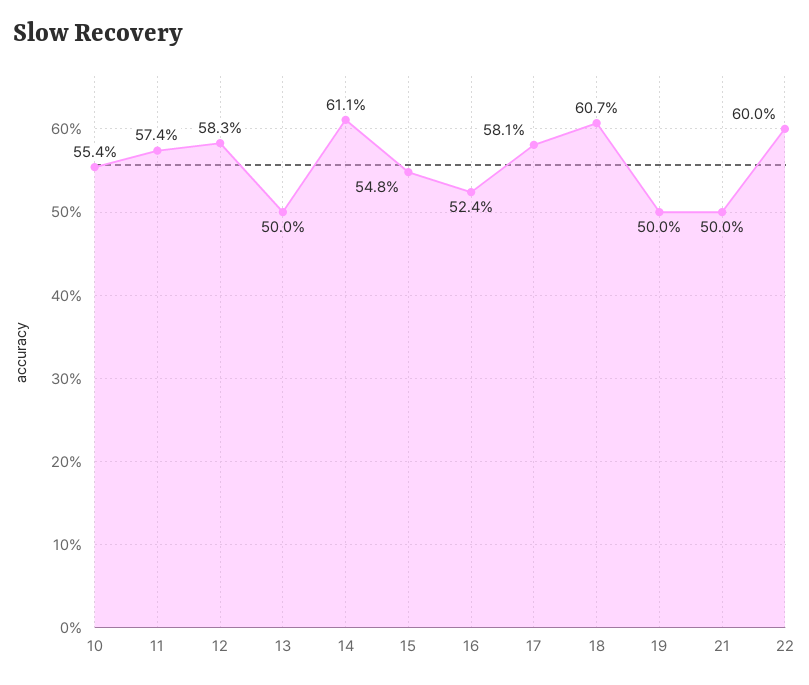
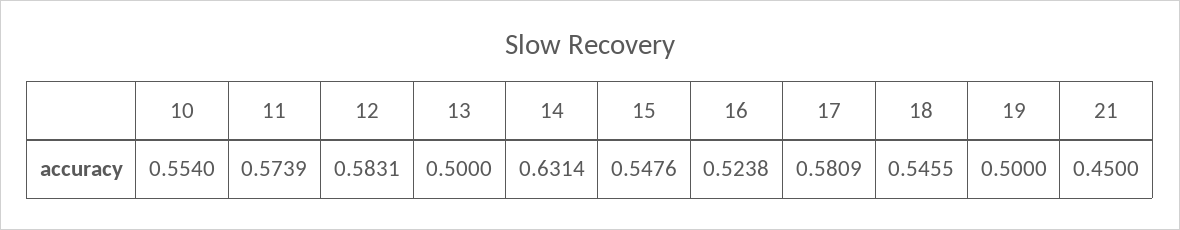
14: 0.611 -> 0.6314
18: 0.607 -> 0.5455
21: 0.5 -> 0.45
22: 0.6 -> none

